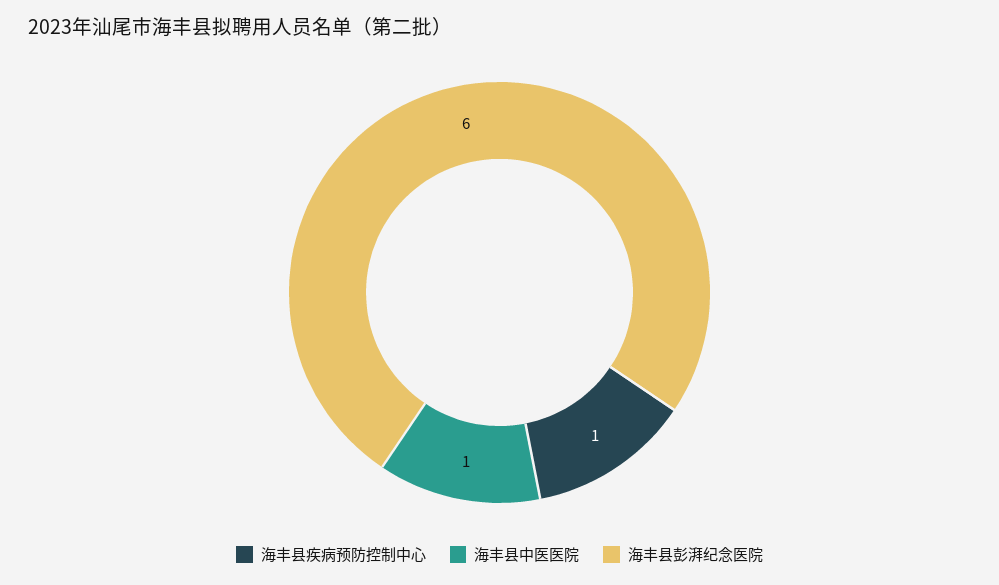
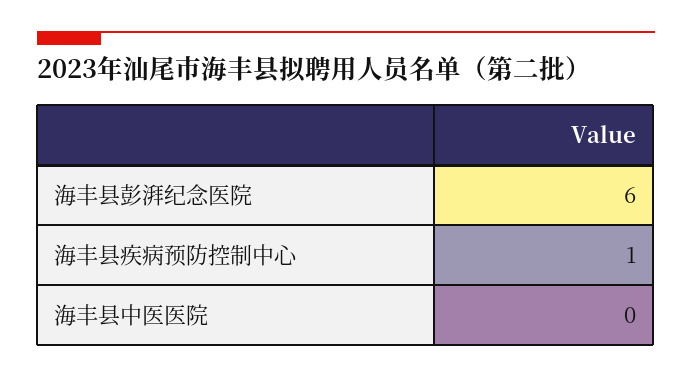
海丰县中医医院: 1 -> 0

